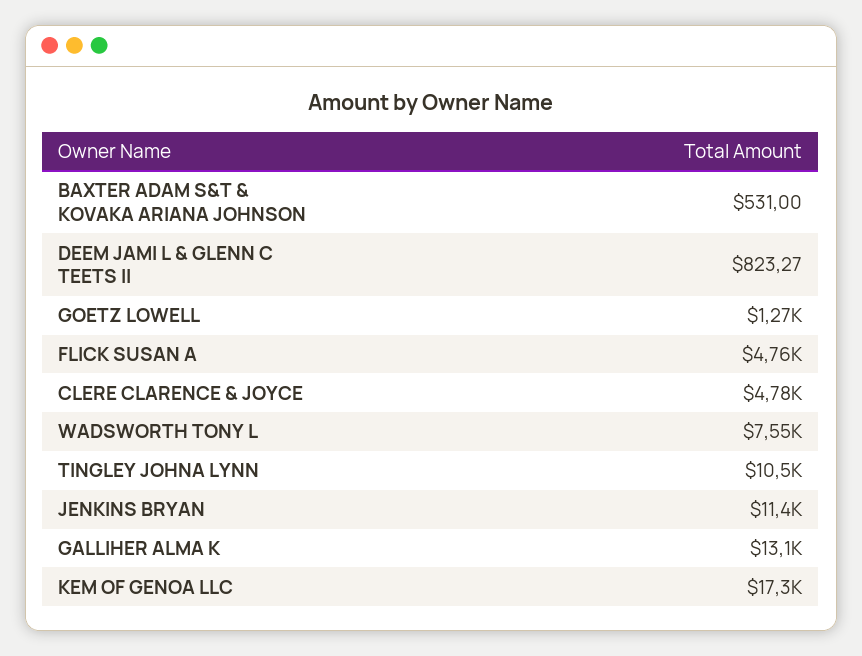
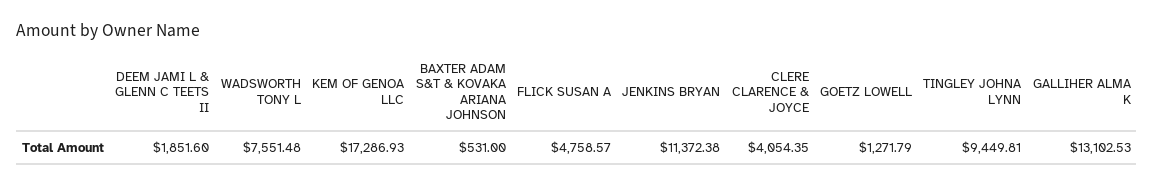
DEEM JAMI L & GLENN C TEETS II: 823.27 -> 1851.6
CLERE CLARENCE & JOYCE: 4780 -> 4054.35
TINGLEY JOHNA LYNN: 10500 -> 9449.81

